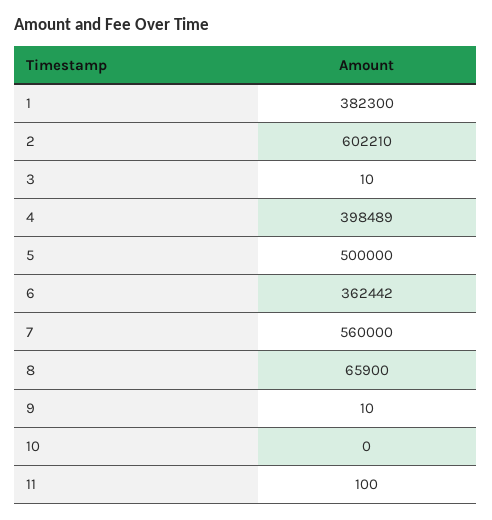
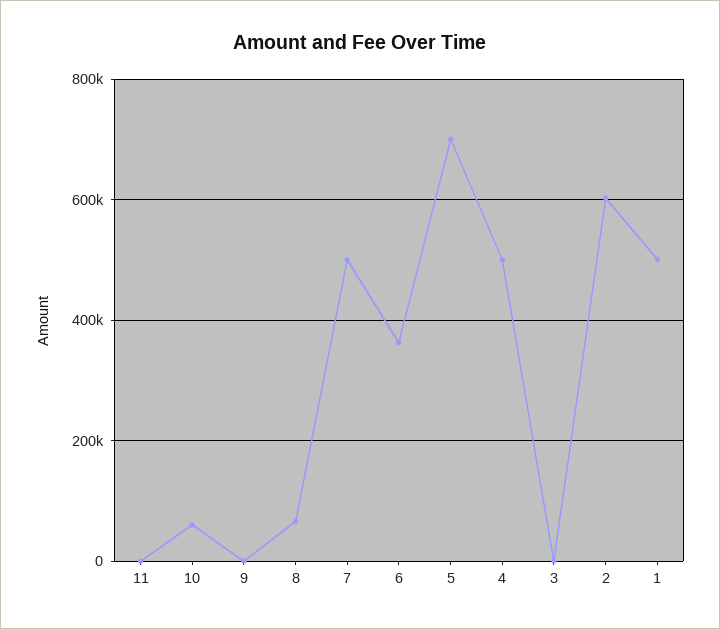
1: 382300 -> 500000
4: 398489 -> 500000
5: 500000 -> 700000
7: 560000 -> 500000
10: 0 -> 60000

